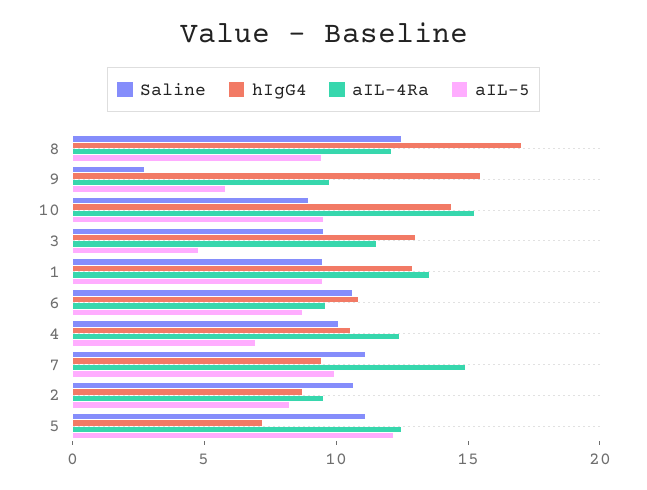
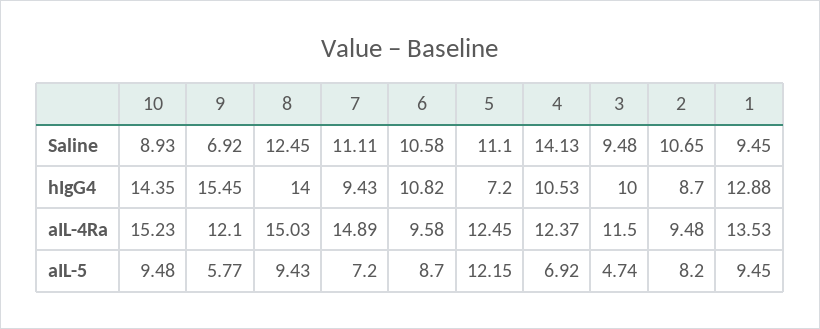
hIgG4, 8: 17 -> 14
aIL-4Ra, 8: 12 -> 15.03
Saline, 9: 3 -> 6.92
aIL-4Ra, 9: 10 -> 12.1
hIgG4, 3: 13 -> 10
Saline, 4: 10 -> 14.13
aIL-5, 7: 10 -> 7.2

